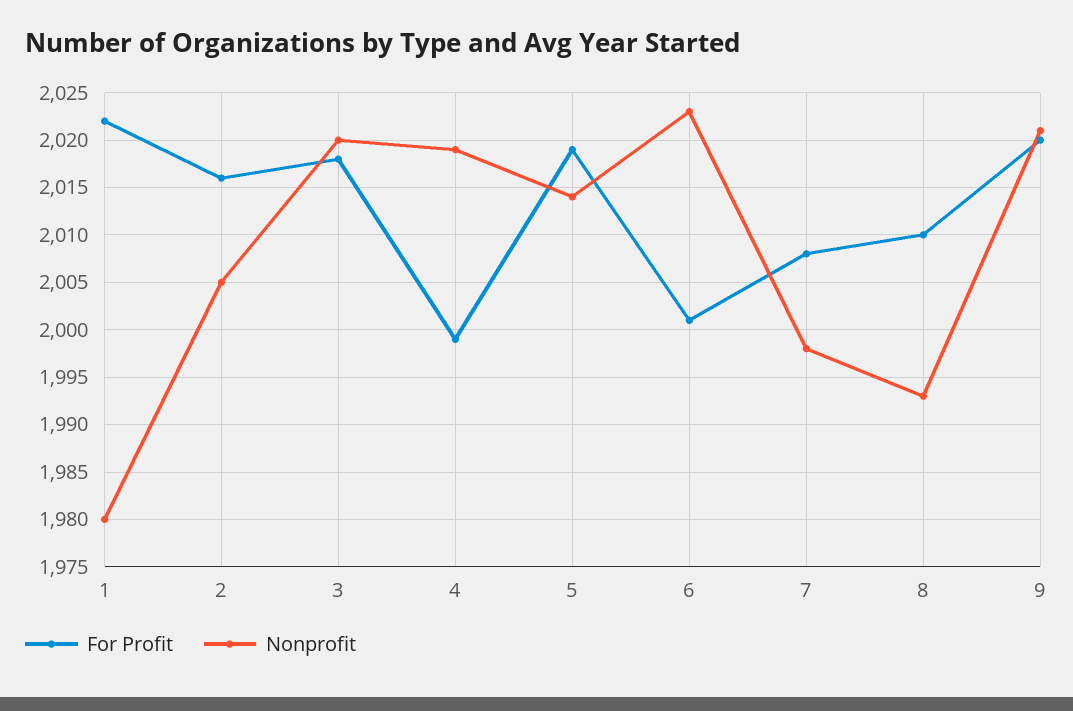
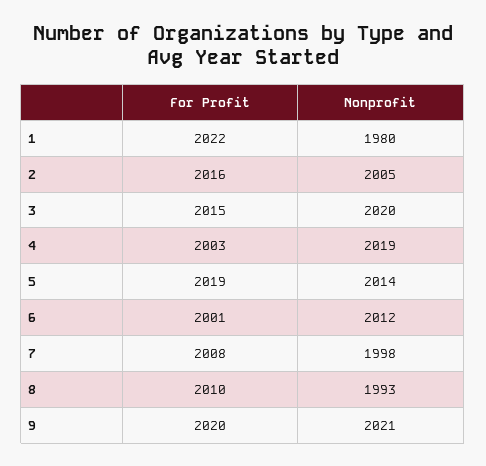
For Profit, 3: 2018 -> 2015
For Profit, 4: 1999 -> 2003
Nonprofit, 6: 2023 -> 2012

